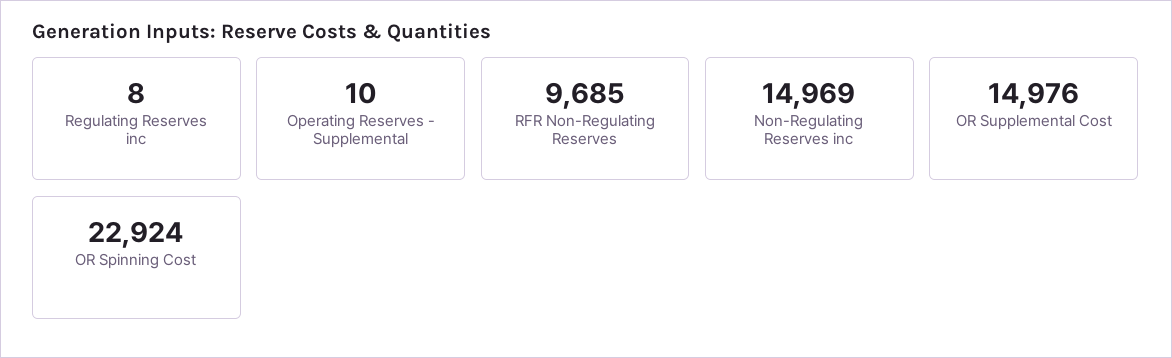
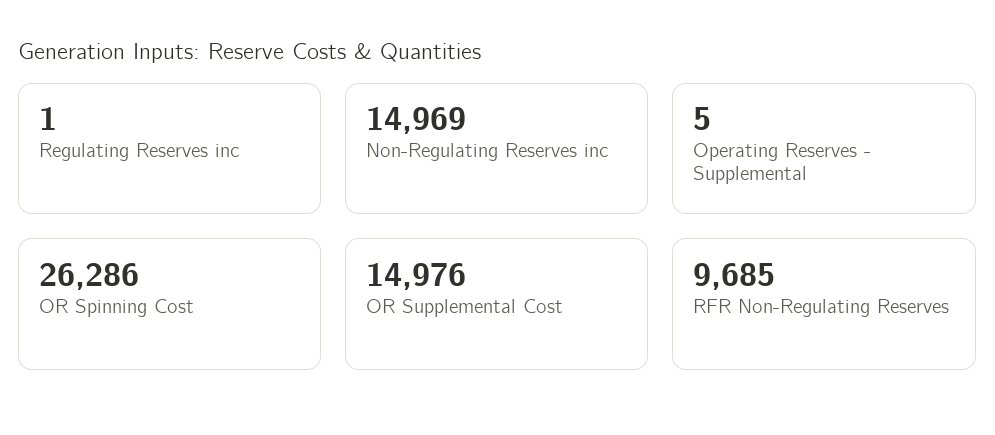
Regulating Reserves inc: 8 -> 1
Operating Reserves - Supplemental: 10 -> 5
OR Spinning Cost: 22924 -> 26286

